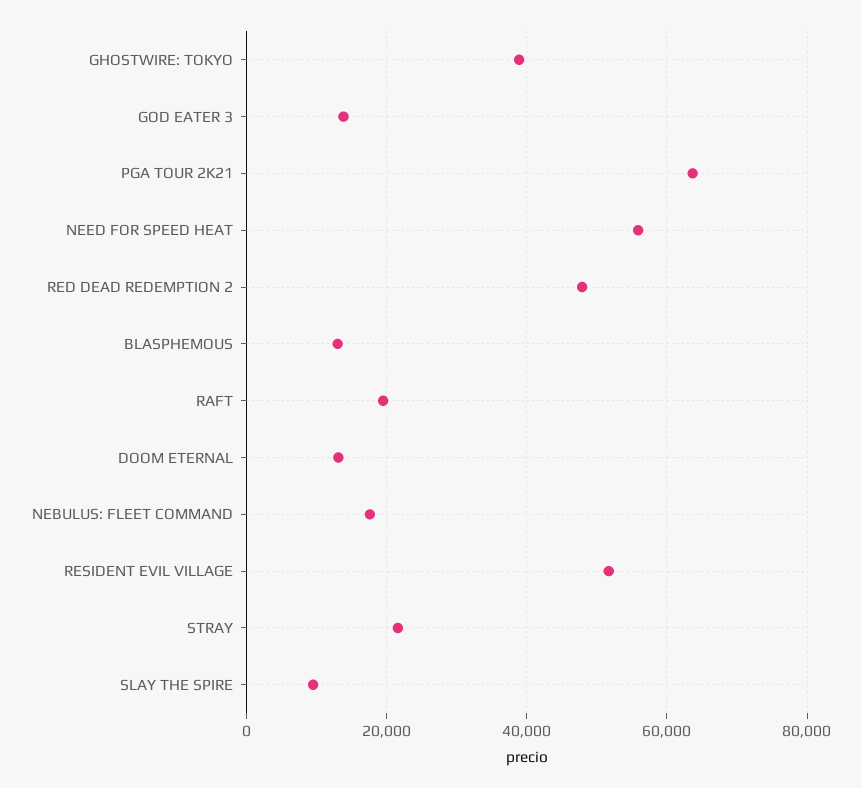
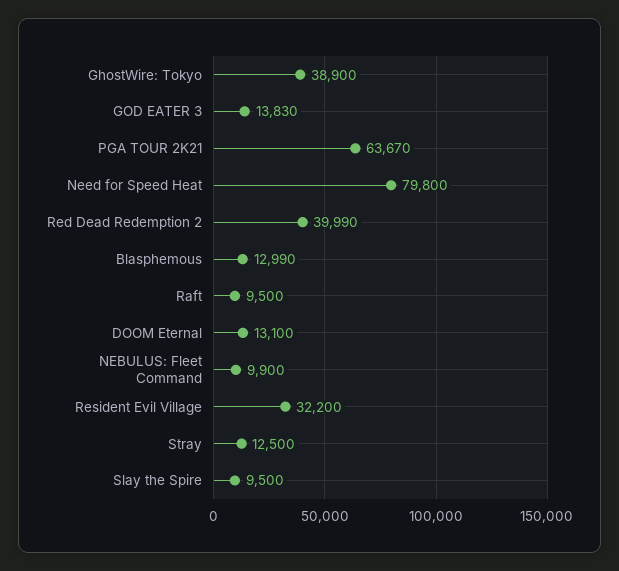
NEED FOR SPEED HEAT: 56000 -> 79800
RED DEAD REDEMPTION 2: 48000 -> 39990
RAFT: 20000 -> 9500
NEBULUS: FLEET COMMAND: 18000 -> 9900
RESIDENT EVIL VILLAGE: 52000 -> 32200
STRAY: 22000 -> 12500

